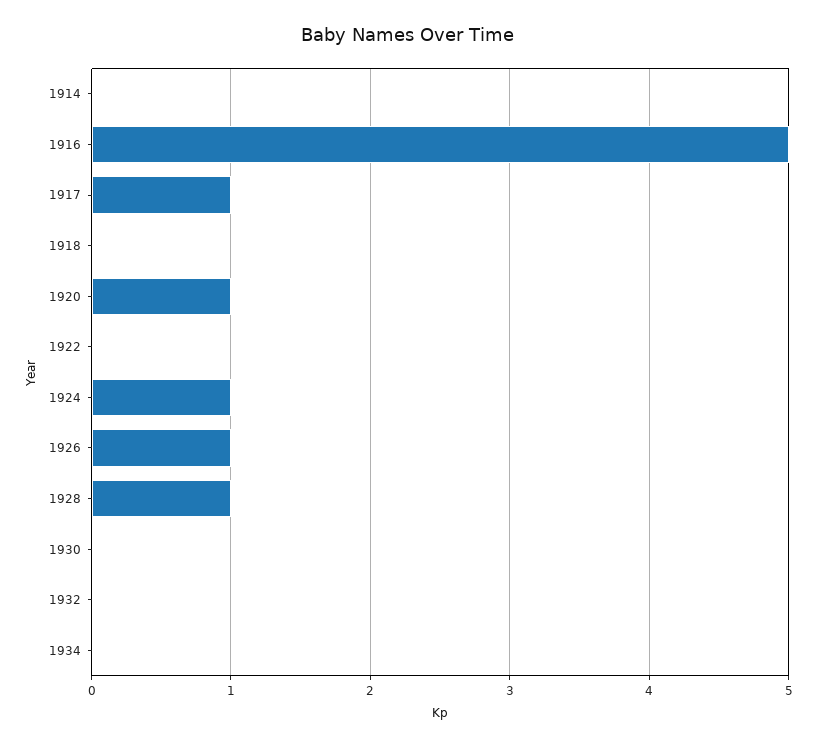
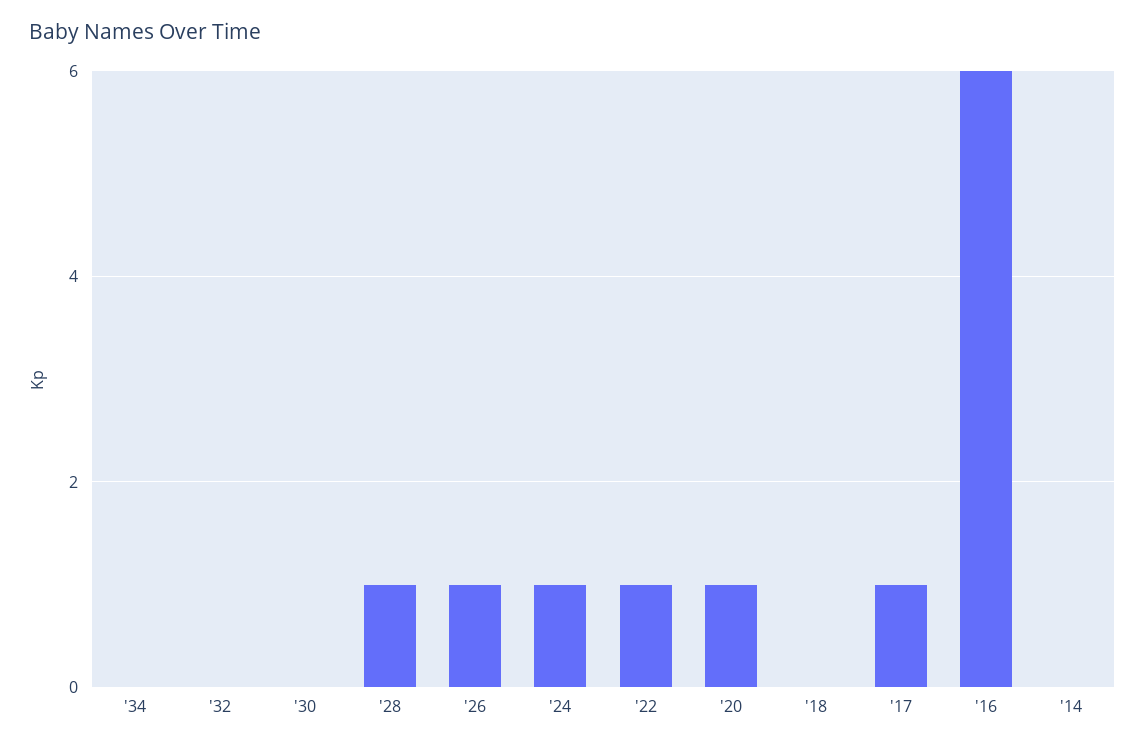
1916: 5 -> 6
1922: 0 -> 1

